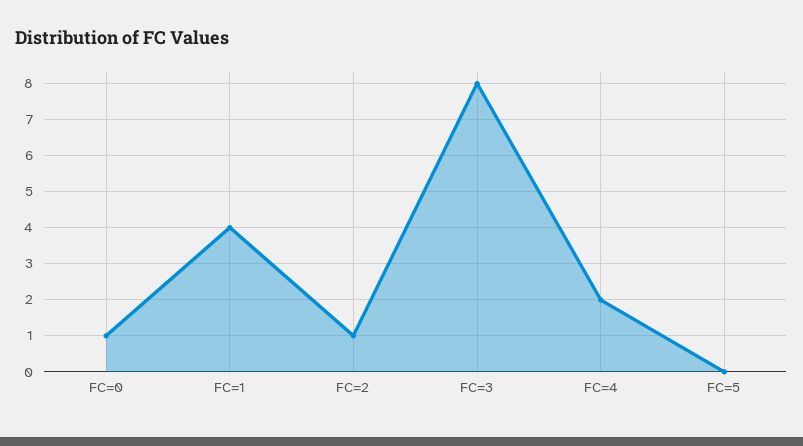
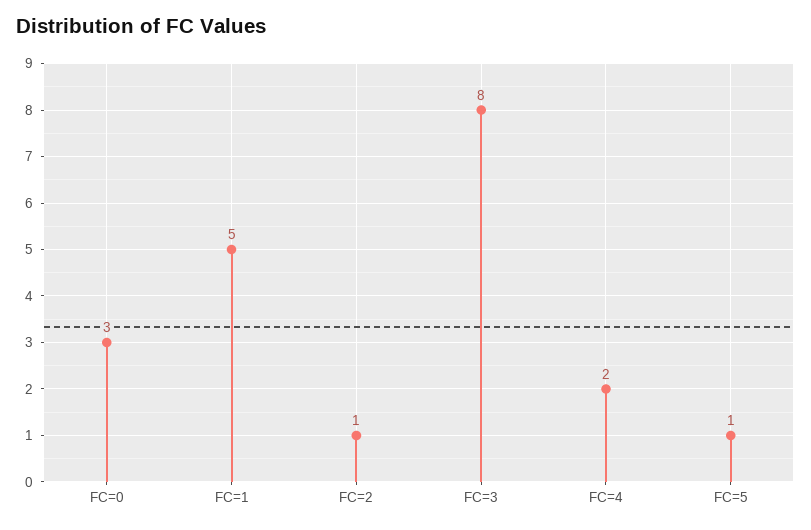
FC=0: 1 -> 3
FC=1: 4 -> 5
FC=5: 0 -> 1

